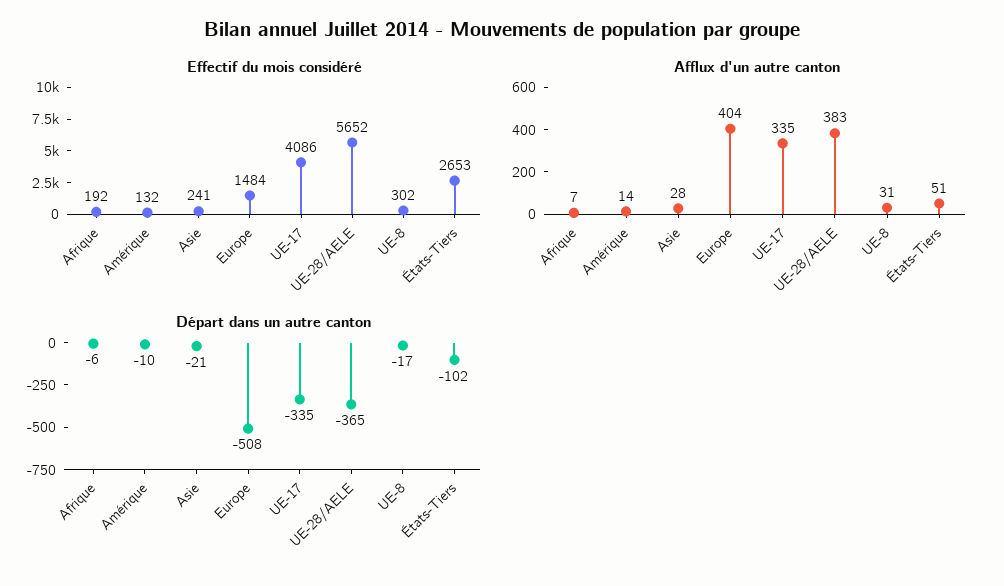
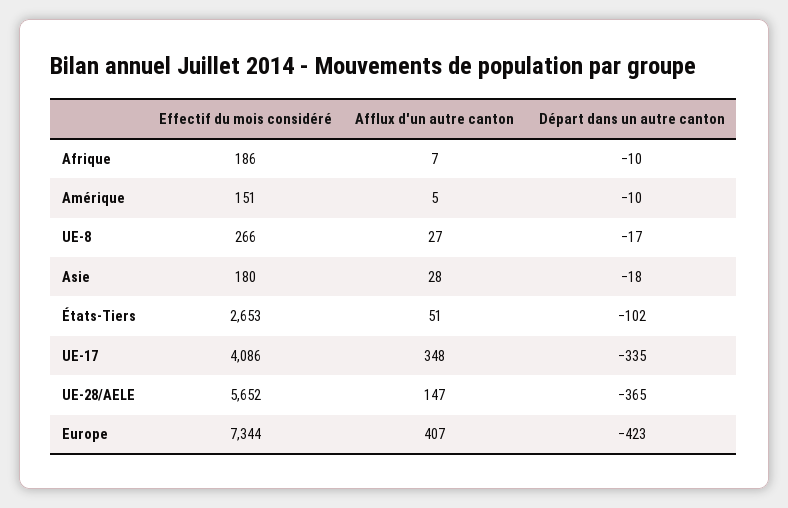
Effectif du mois considéré, Afrique: 192 -> 186
Effectif du mois considéré, Amérique: 132 -> 151
Effectif du mois considéré, Asie: 241 -> 180
Effectif du mois considéré, Europe: 1484 -> 7344
Effectif du mois considéré, UE-8: 302 -> 266
Afflux d'un autre canton, Amérique: 14 -> 5
Afflux d'un autre canton, Europe: 404 -> 407
Afflux d'un autre canton, UE-17: 335 -> 348
Afflux d'un autre canton, UE-28/AELE: 383 -> 147
Afflux d'un autre canton, UE-8: 31 -> 27
Départ dans un autre canton, Afrique: -6 -> -10
Départ dans un autre canton, Asie: -21 -> -18
Départ dans un autre canton, Europe: -508 -> -423

